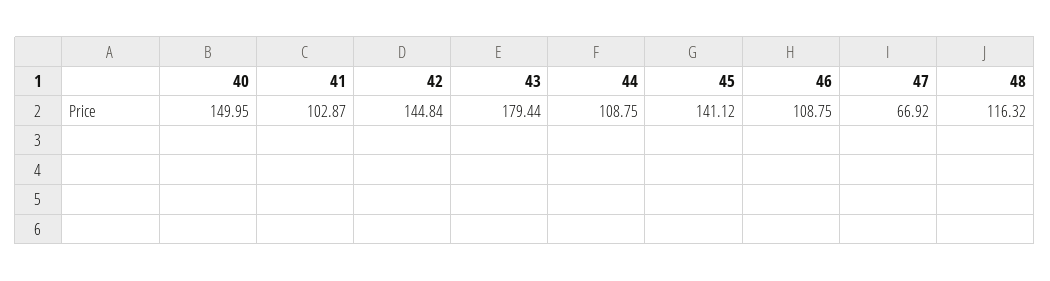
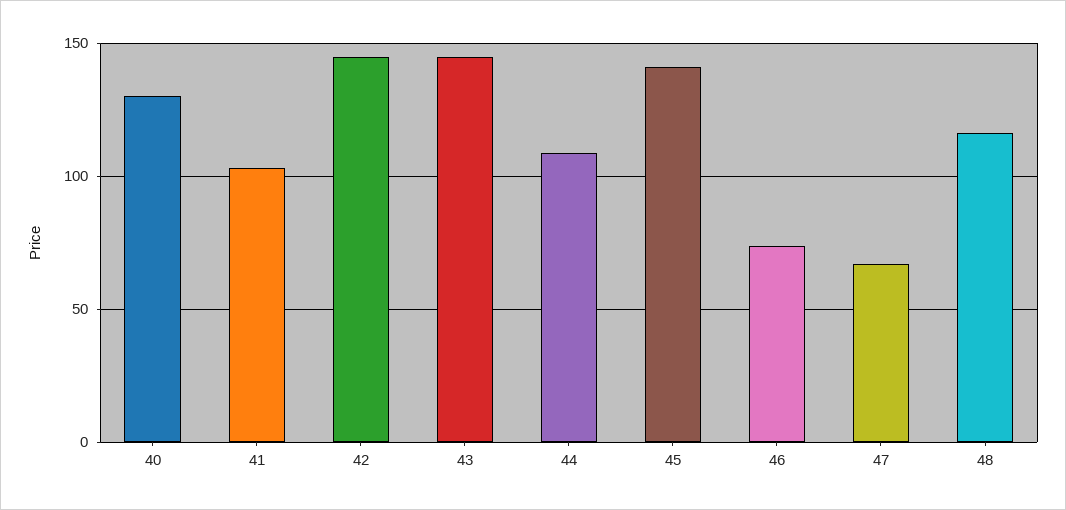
40: 149.95 -> 130
43: 179.44 -> 145
46: 108.75 -> 75

